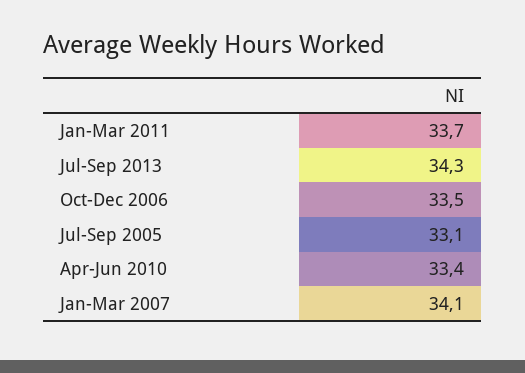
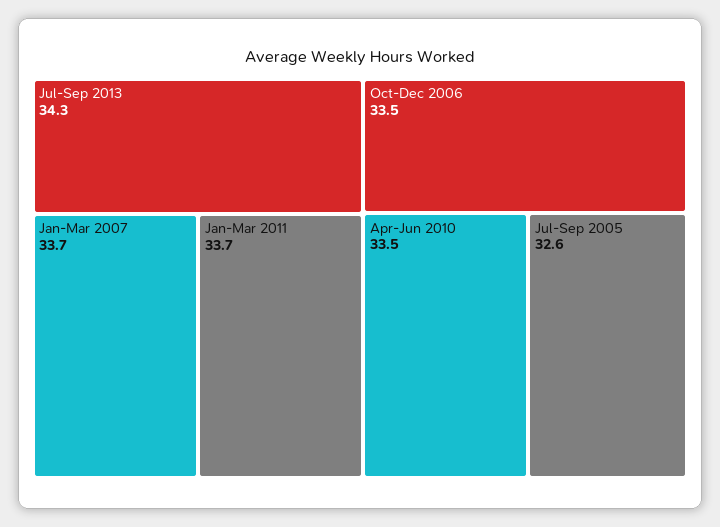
Jul-Sep 2005: 33.1 -> 32.6
Apr-Jun 2010: 33.4 -> 33.5
Jan-Mar 2007: 34.1 -> 33.7

